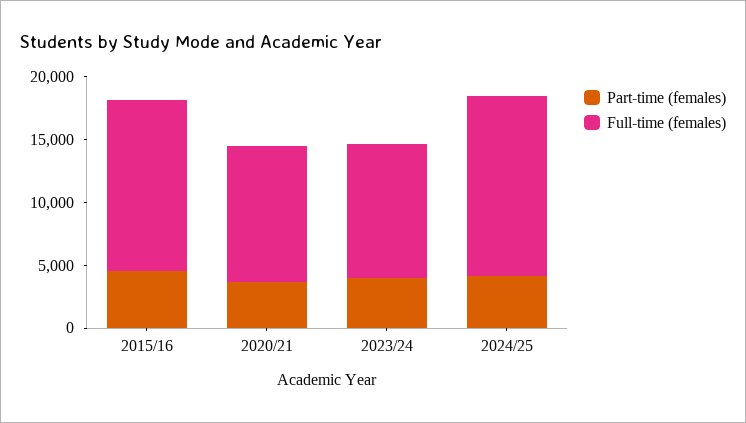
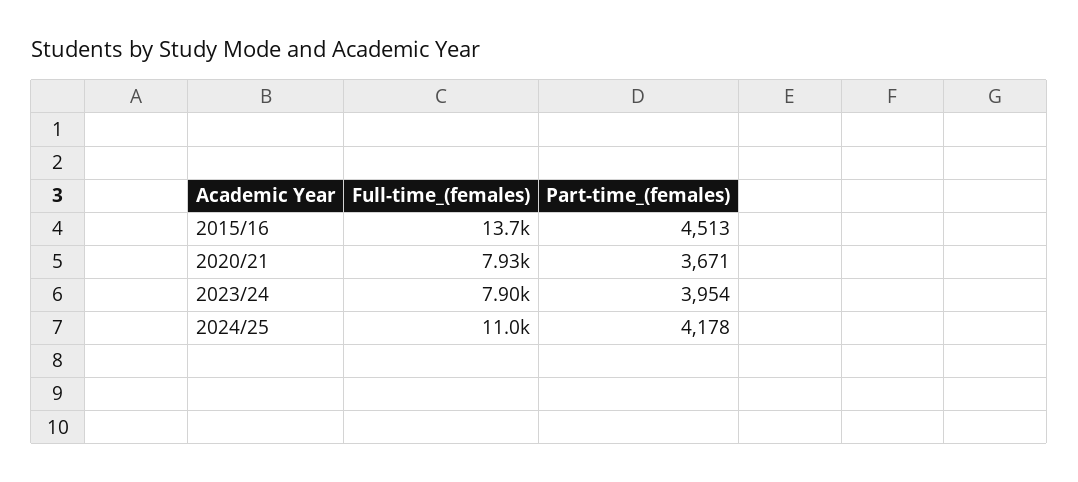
Full-time (females), 2020/21: 11000 -> 7930
Full-time (females), 2023/24: 11000 -> 7900
Full-time (females), 2024/25: 14000 -> 11000

